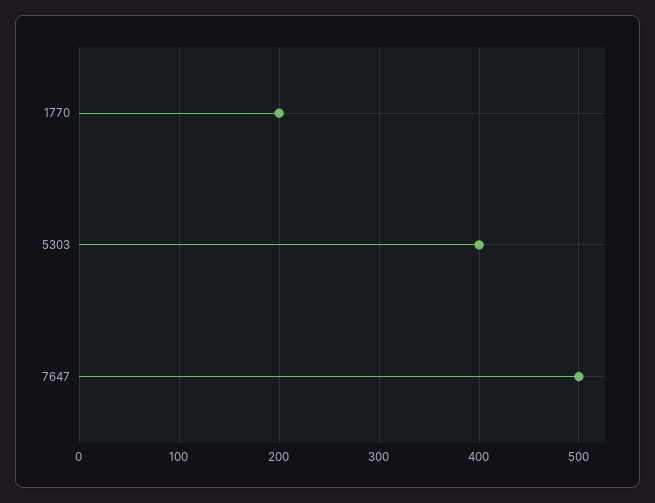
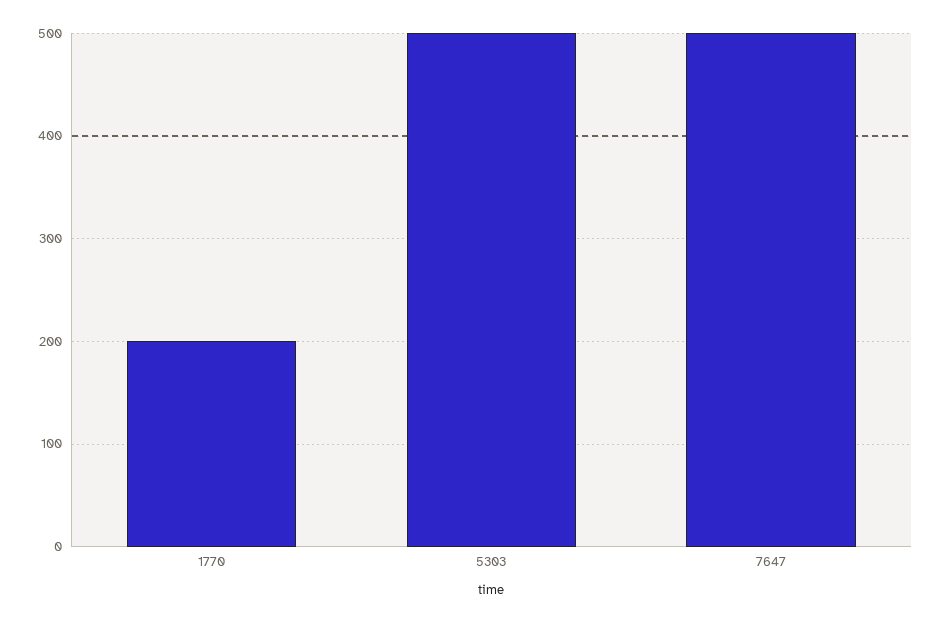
5303: 400 -> 500

